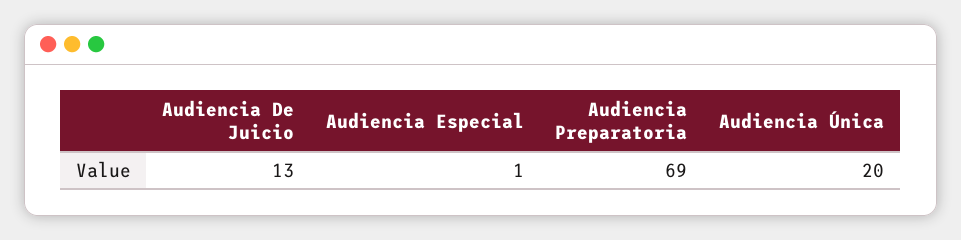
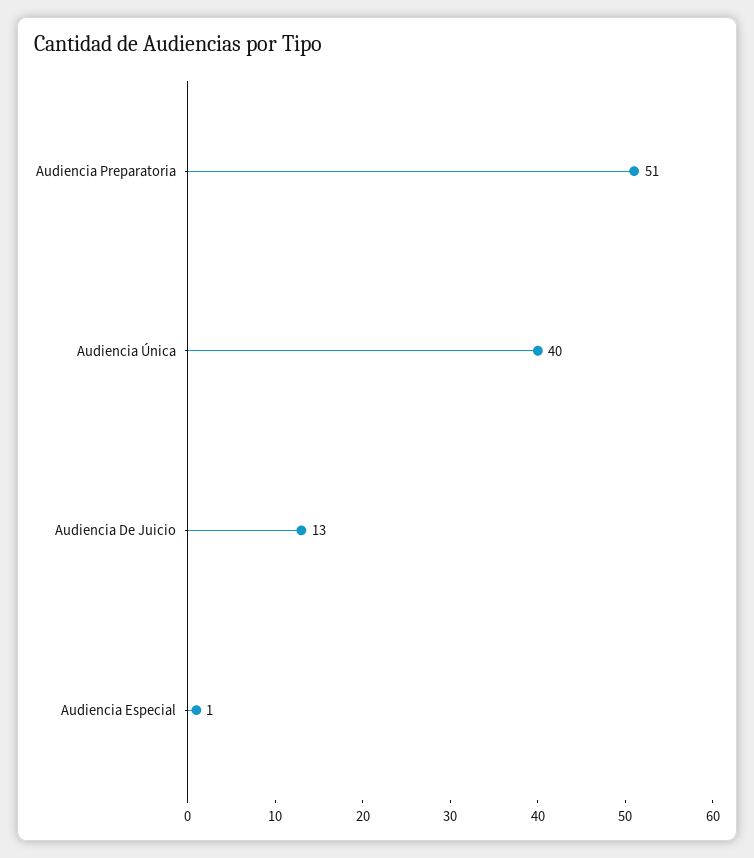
Audiencia Preparatoria: 69 -> 51
Audiencia Única: 20 -> 40

